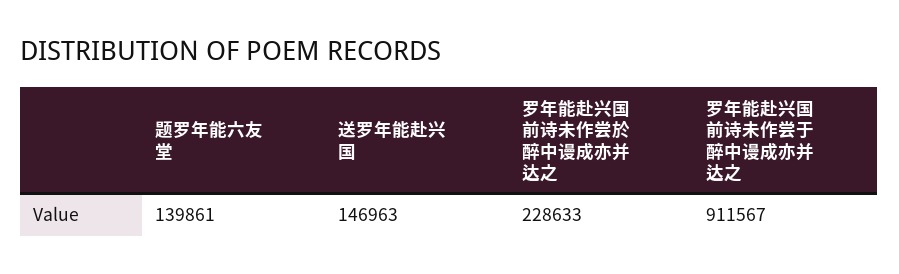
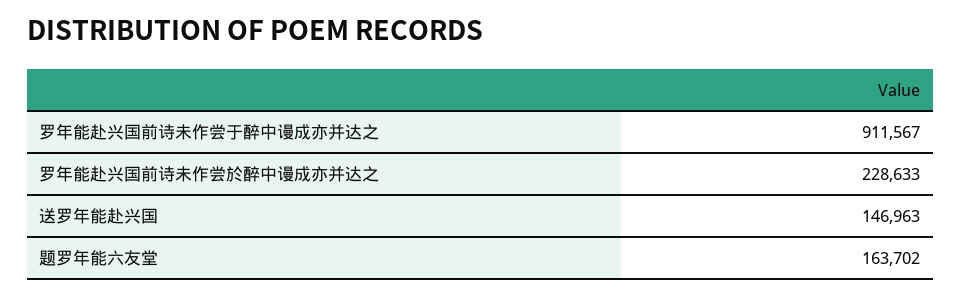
题罗年能六友堂: 139861 -> 163702

